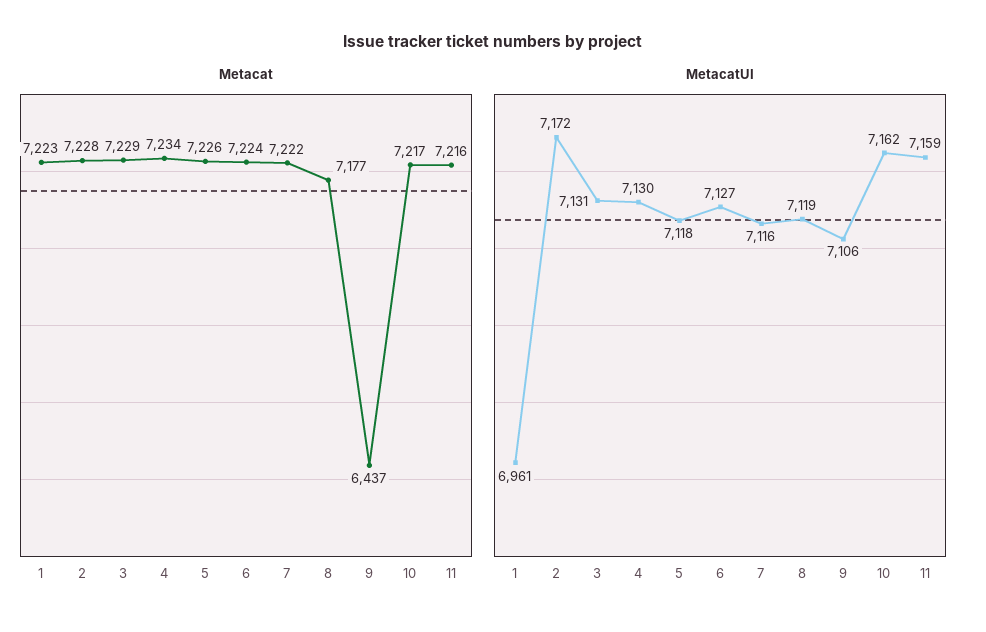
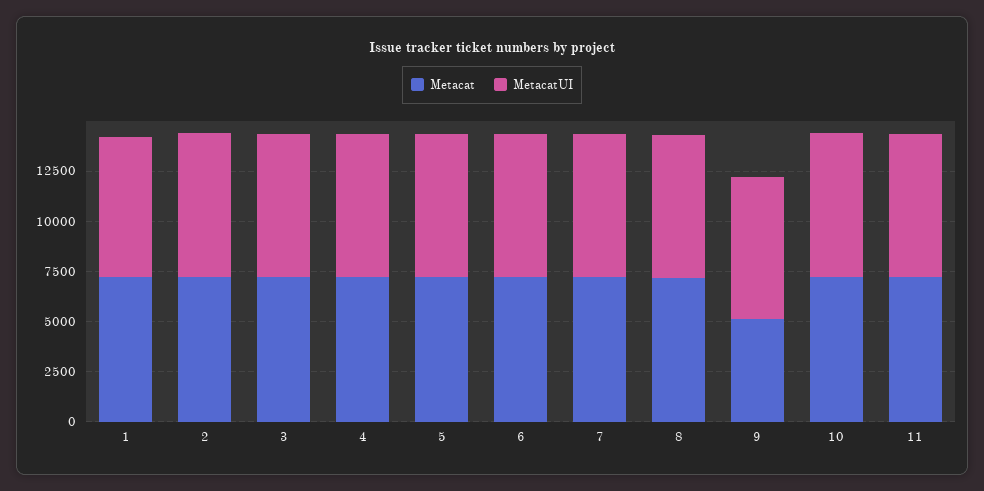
Metacat, 9: 6437 -> 5000

